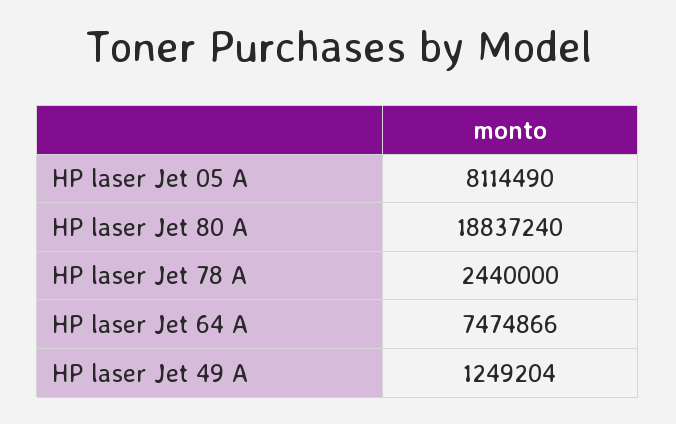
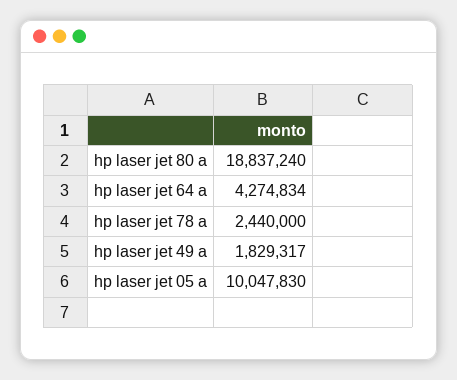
HP laser Jet 05 A: 8114490 -> 10047830
HP laser Jet 64 A: 7474866 -> 4274834
HP laser Jet 49 A: 1249204 -> 1829317

